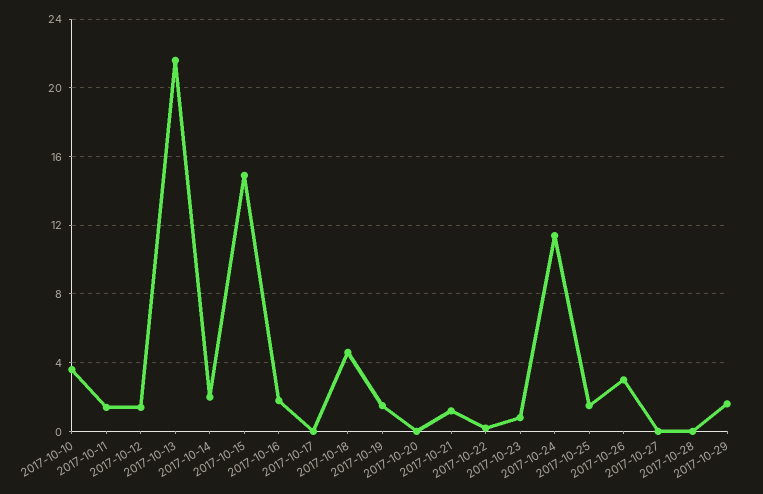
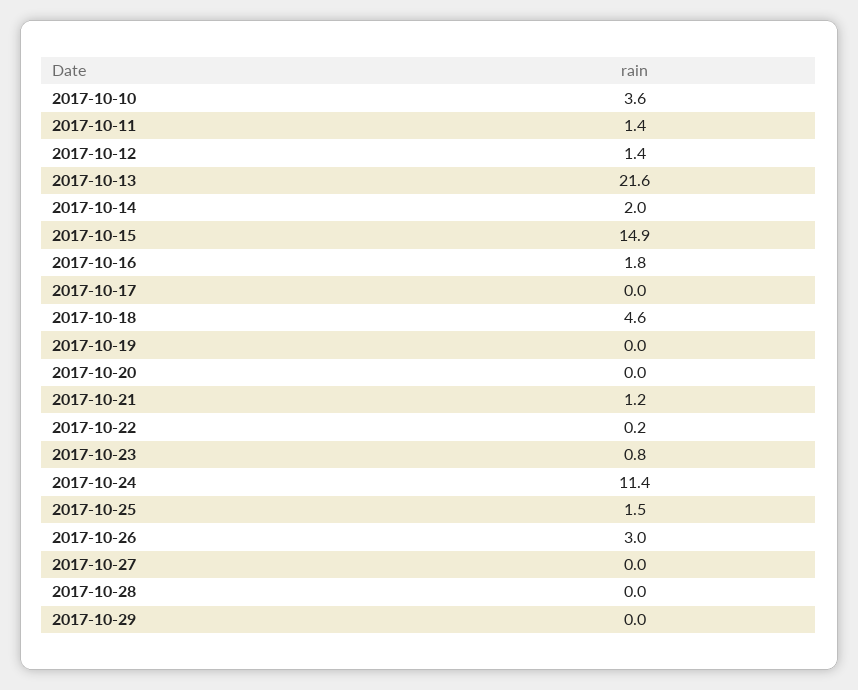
2017-10-19: 1.5 -> 0
2017-10-29: 1.5 -> 0

